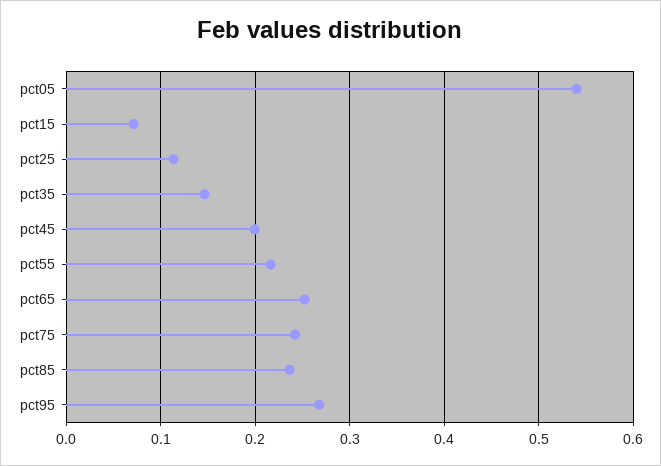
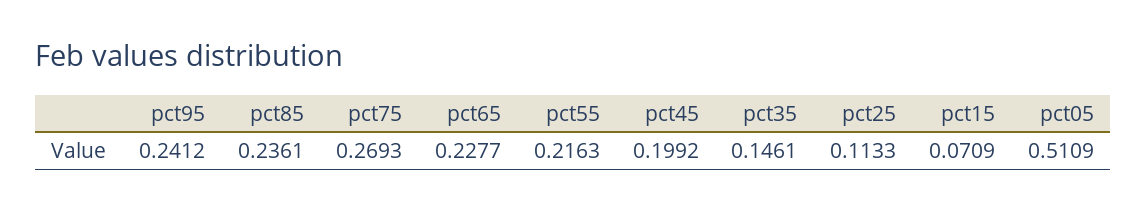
pct05: 0.54 -> 0.5109
pct65: 0.25 -> 0.2277
pct75: 0.24 -> 0.2693
pct95: 0.27 -> 0.2412

